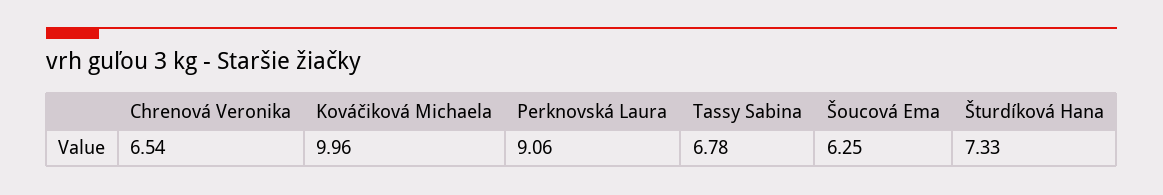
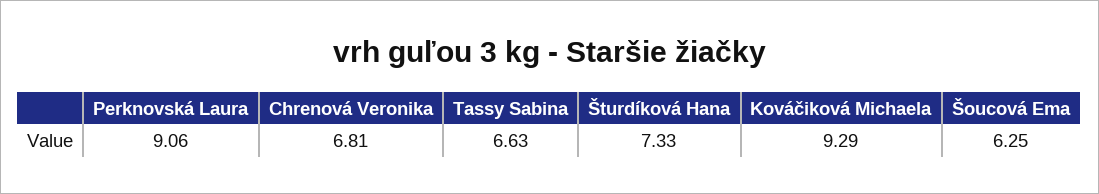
Chrenová Veronika: 6.54 -> 6.81
Kováčiková Michaela: 9.96 -> 9.29
Tassy Sabina: 6.78 -> 6.63

